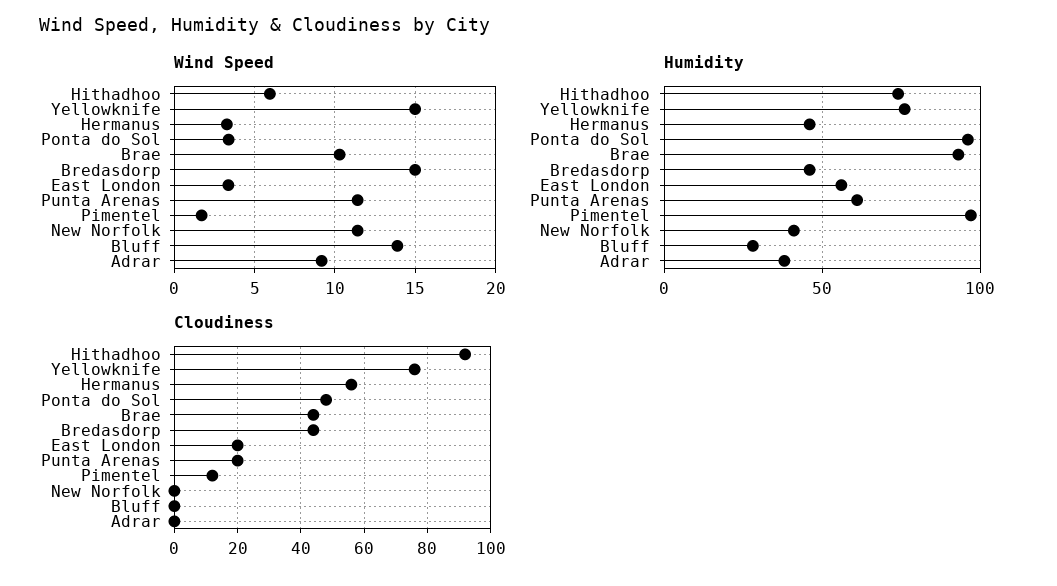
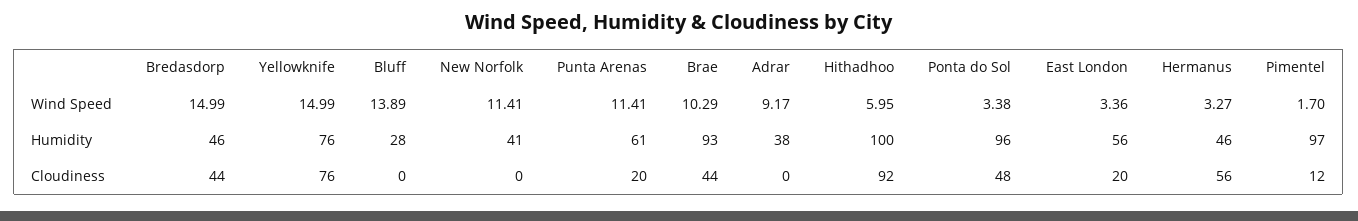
Humidity, Hithadhoo: 75 -> 100

